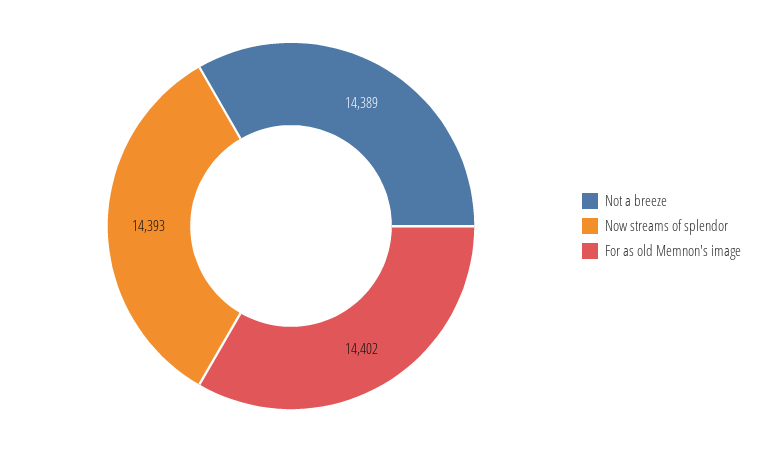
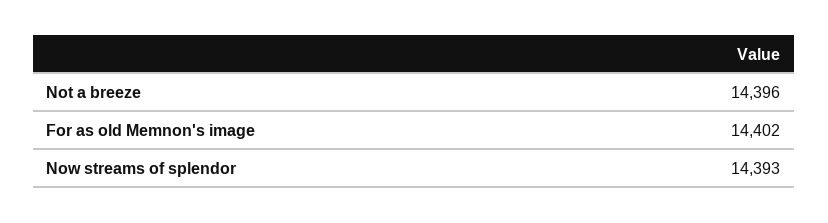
Not a breeze: 14389 -> 14396

